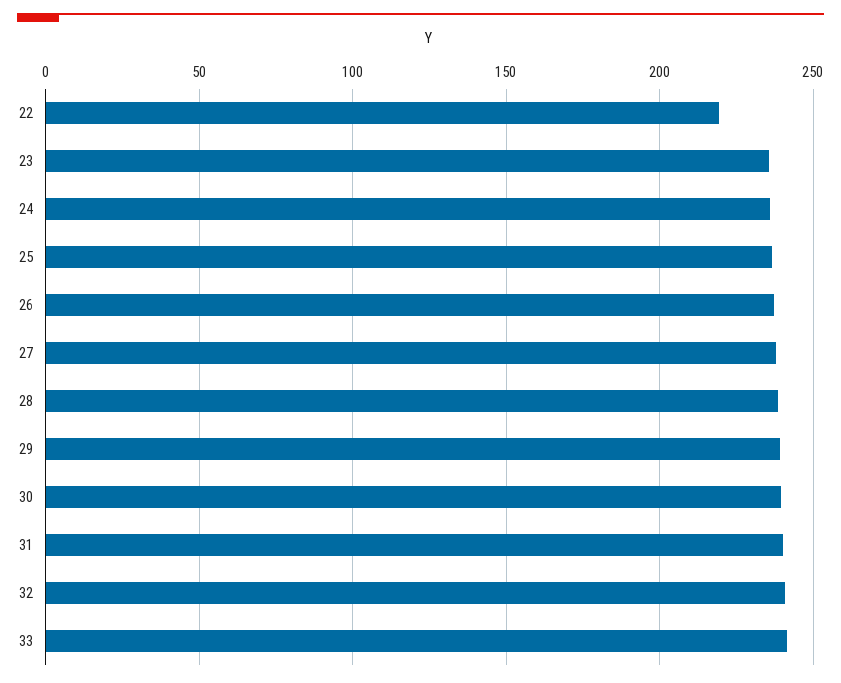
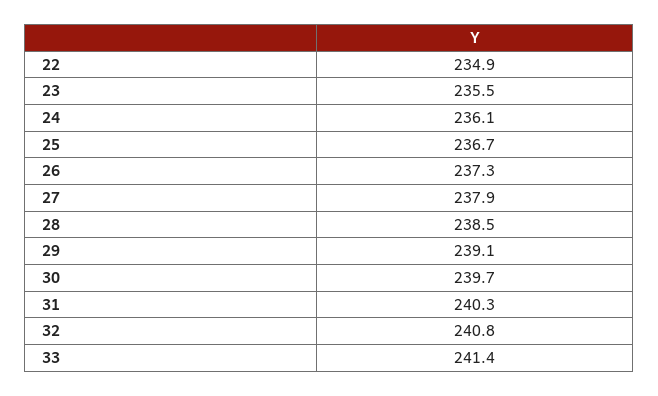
22: 220 -> 234.9

